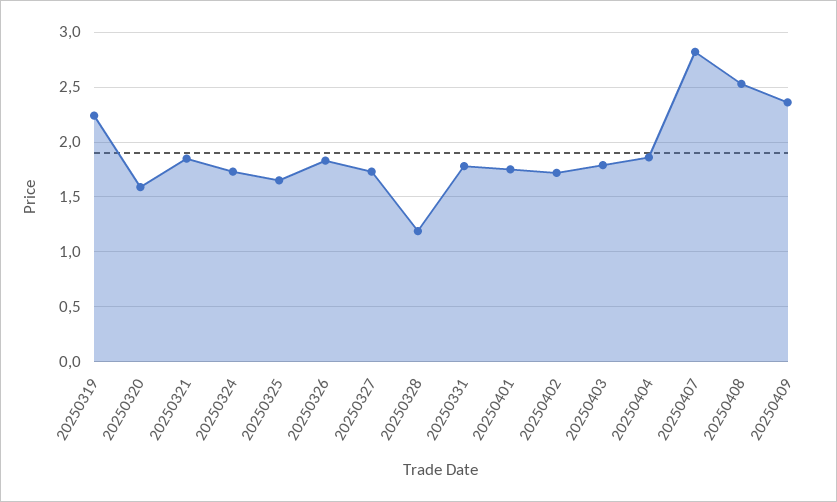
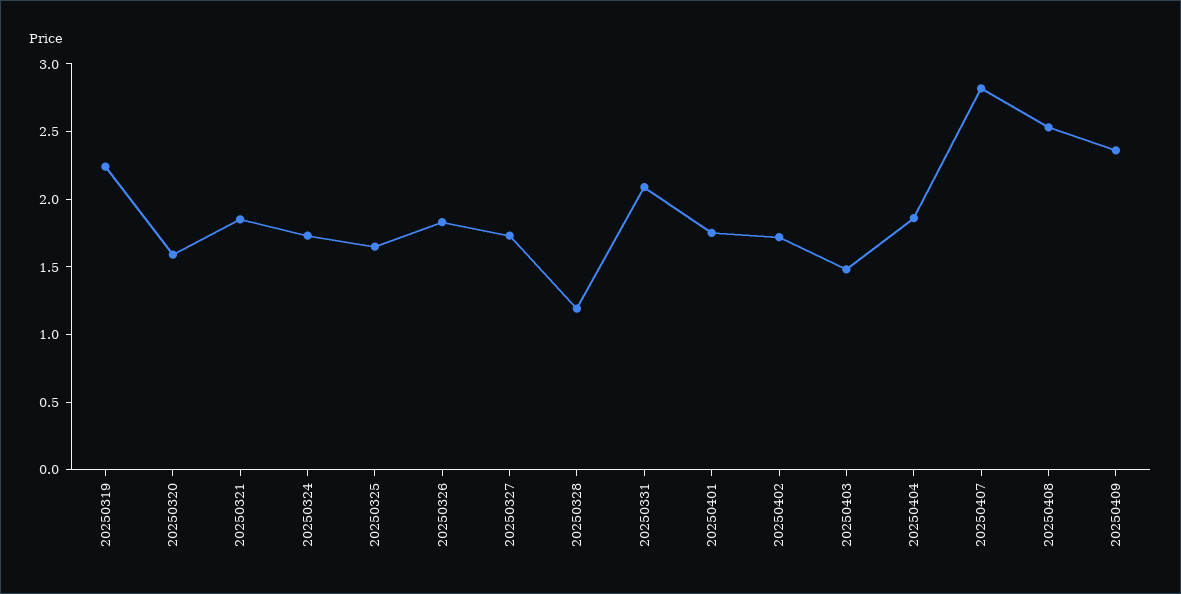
20250331: 1.8 -> 2.1
20250403: 1.8 -> 1.5

